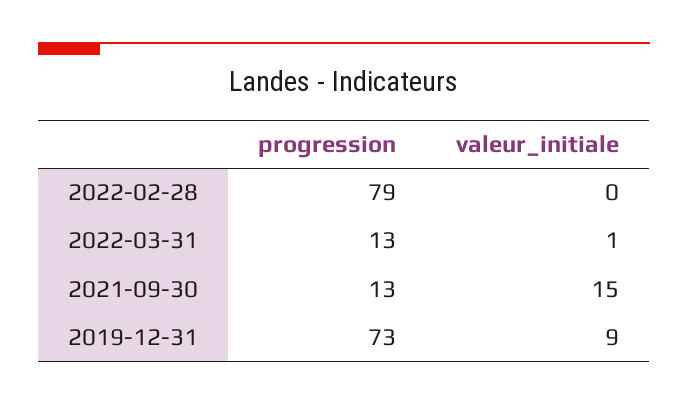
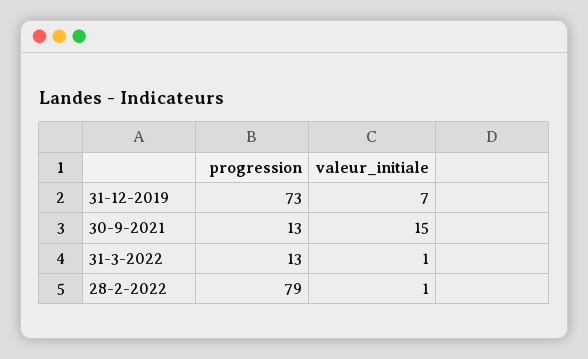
valeur_initiale, 2022-02-28: 0 -> 1
valeur_initiale, 2019-12-31: 9 -> 7

